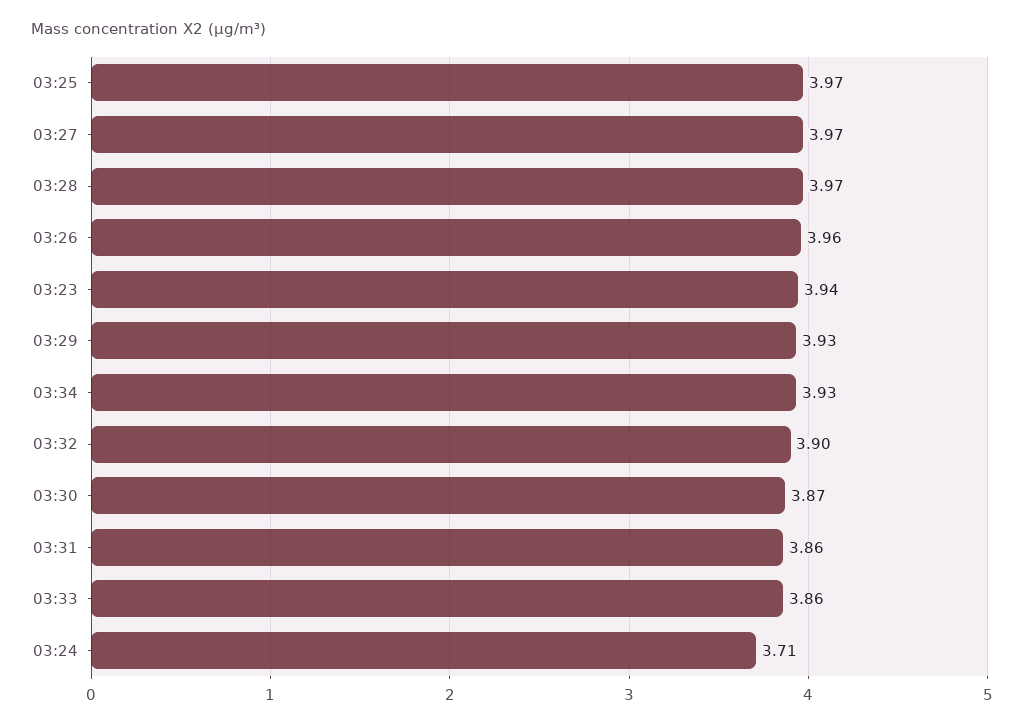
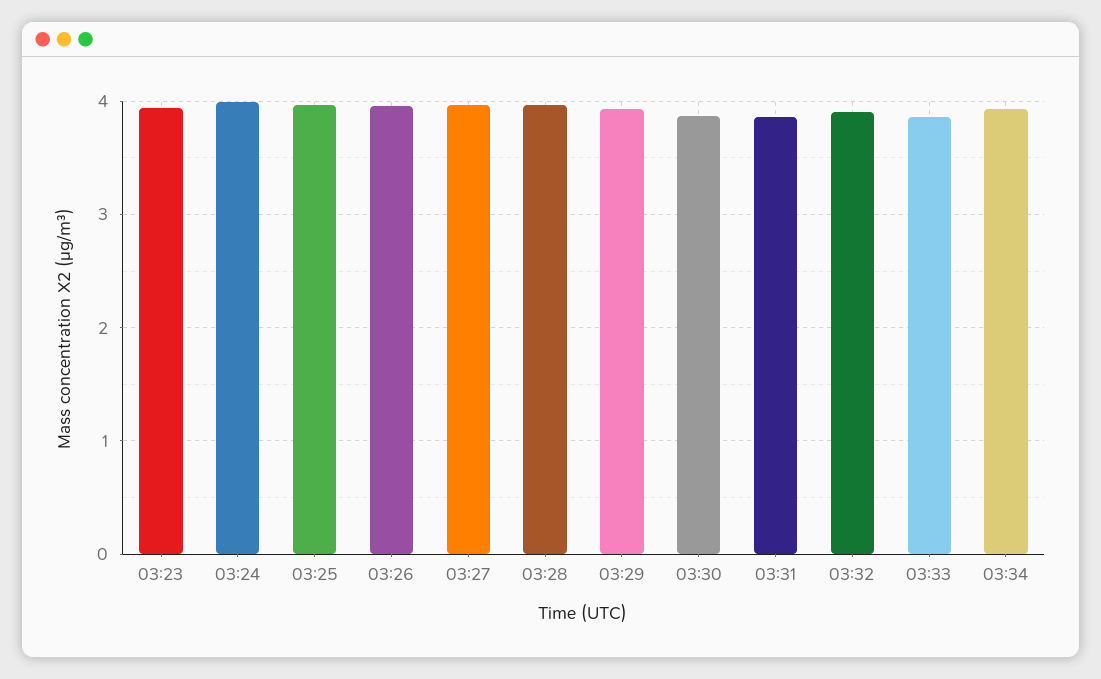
03:24: 3.71 -> 4

